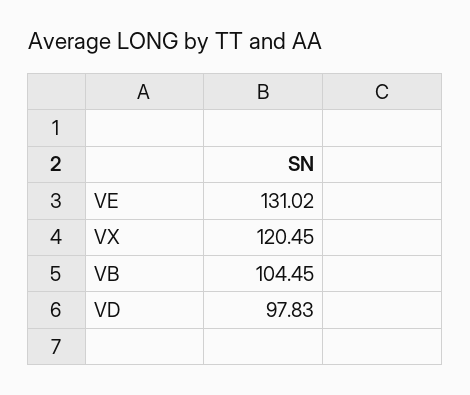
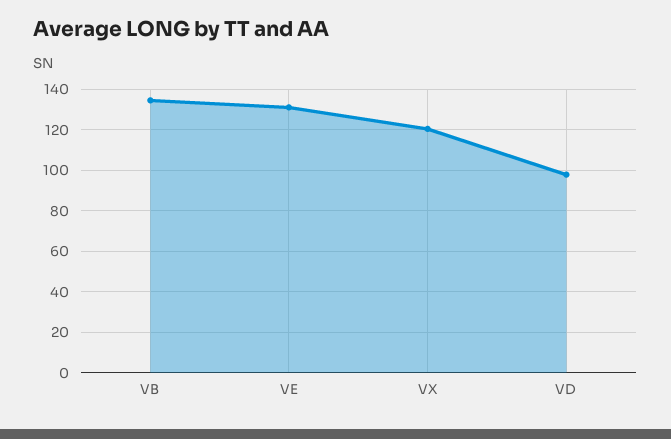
VB: 104.45 -> 135

